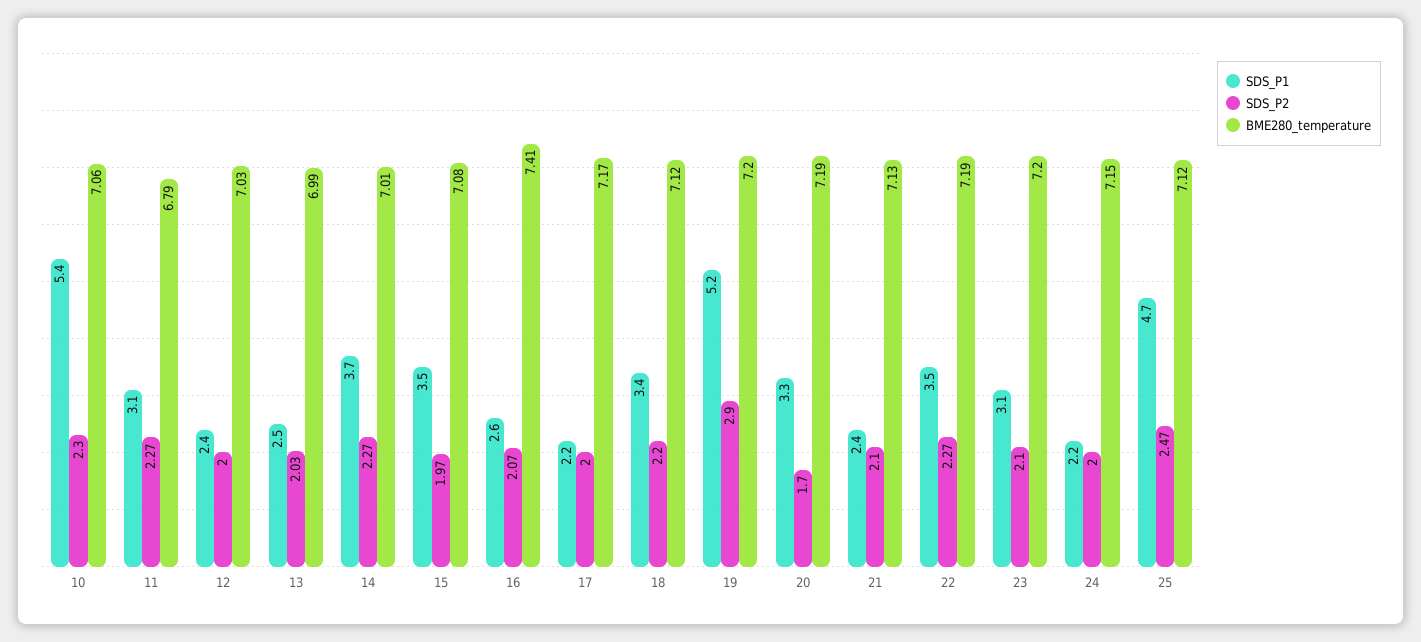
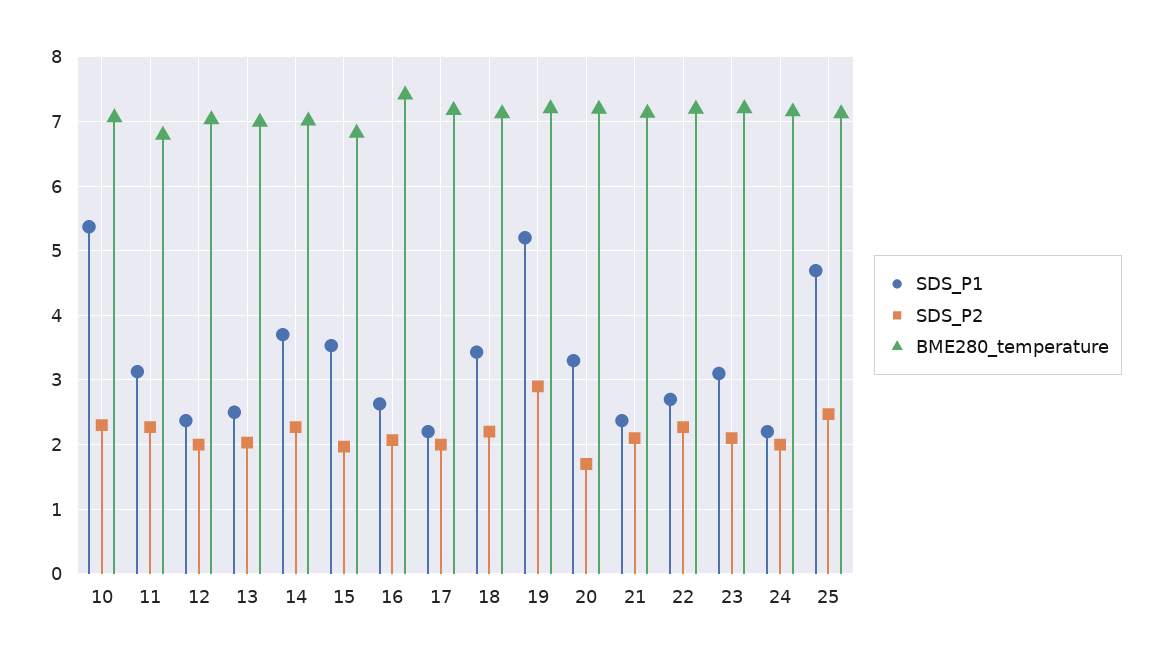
BME280_temperature, 15: 7.08 -> 6.8
SDS_P1, 22: 3.5 -> 2.7

